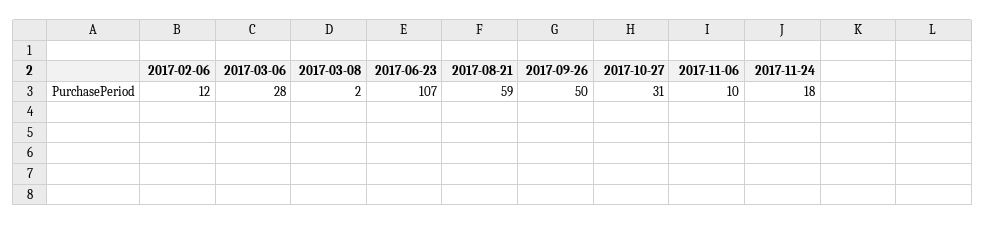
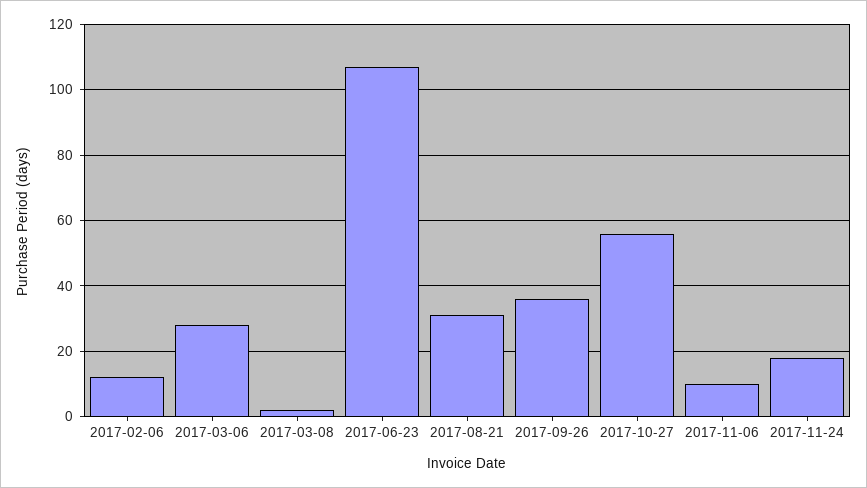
2017-08-21: 59 -> 30
2017-09-26: 50 -> 35
2017-10-27: 31 -> 55

